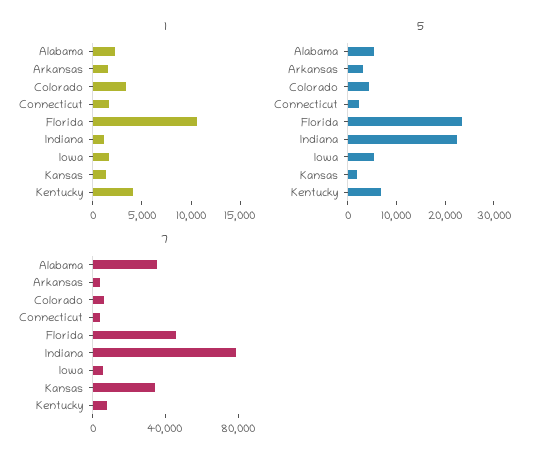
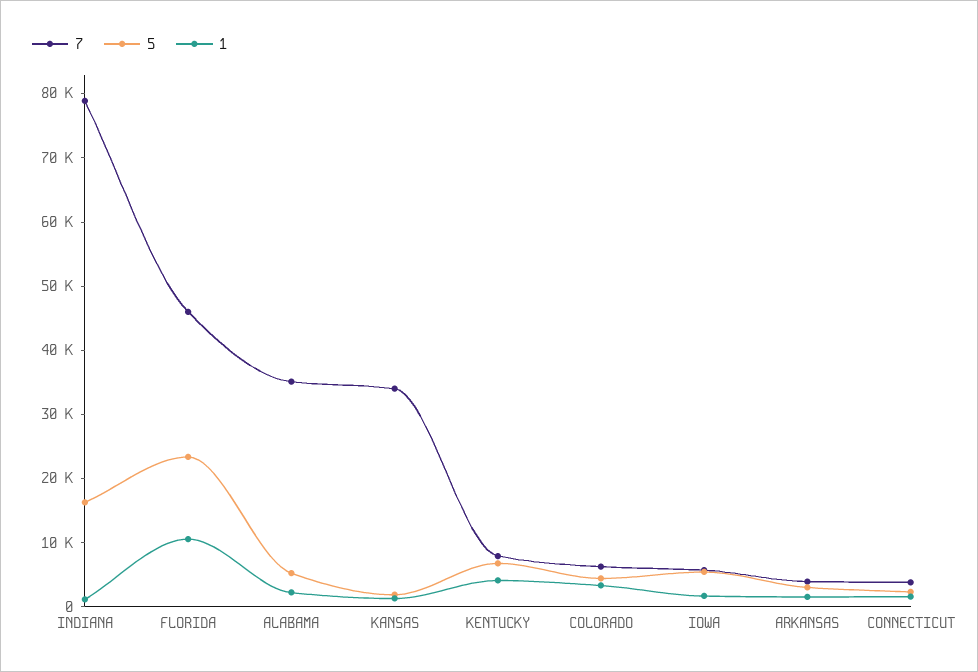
5, Indiana: 22000 -> 16000

